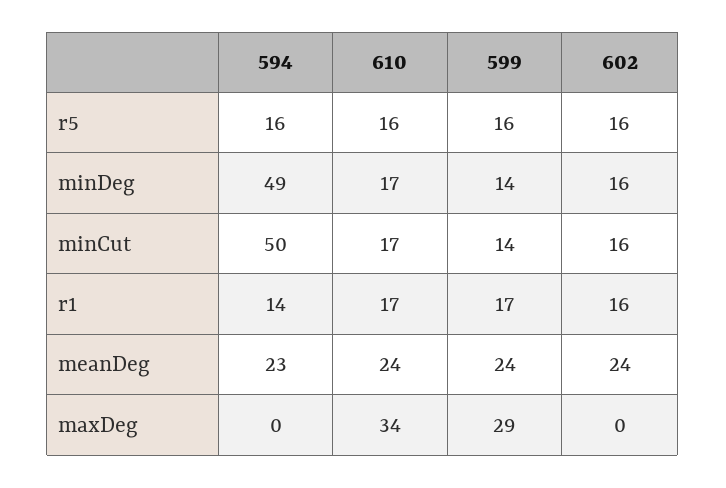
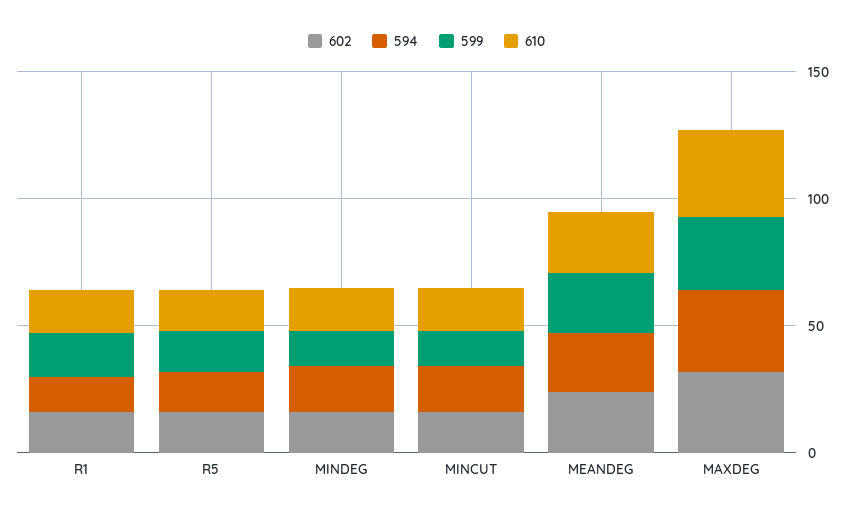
594, minDeg: 49 -> 20
594, minCut: 50 -> 20
594, maxDeg: 0 -> 30
602, maxDeg: 0 -> 30

